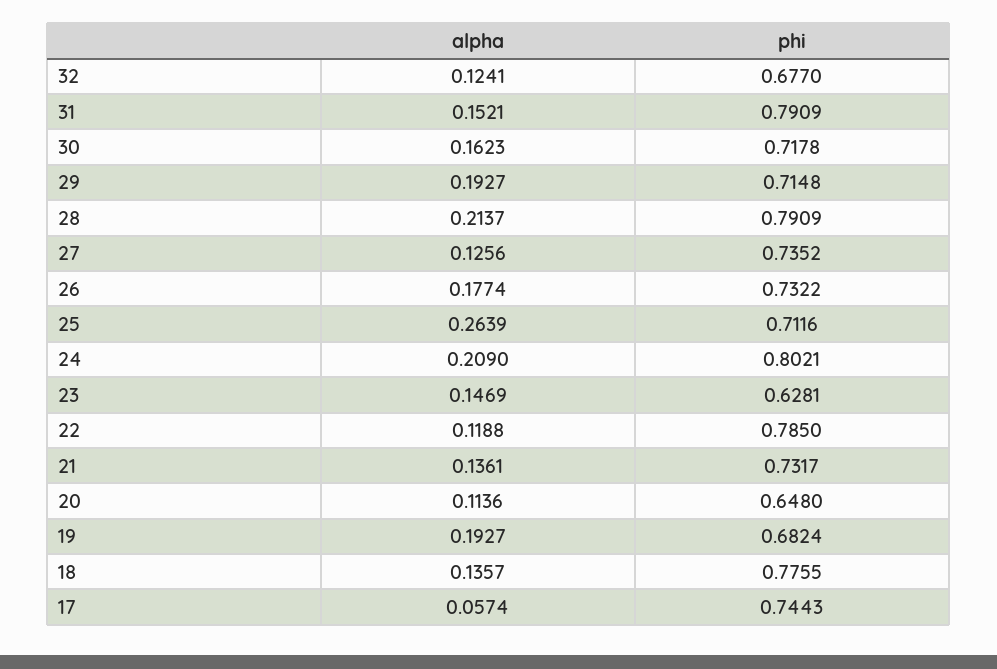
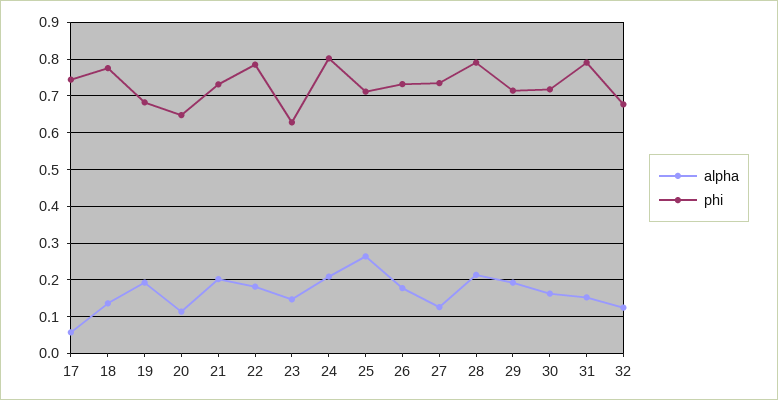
alpha, 22: 0.1188 -> 0.18
alpha, 21: 0.1361 -> 0.2

